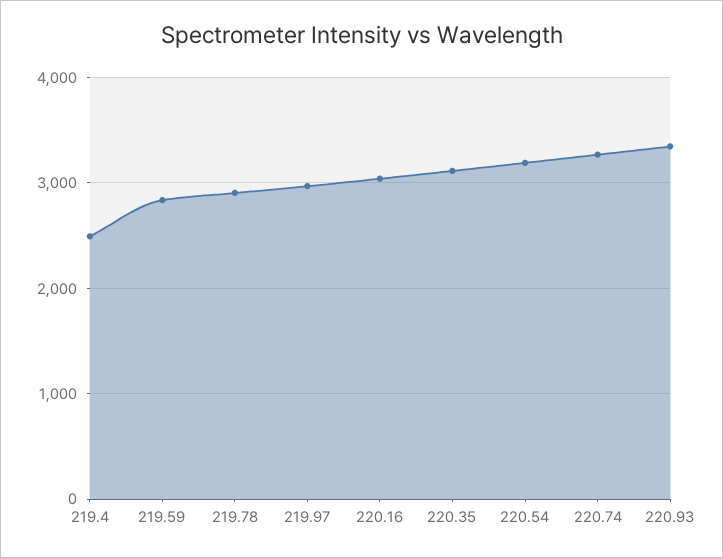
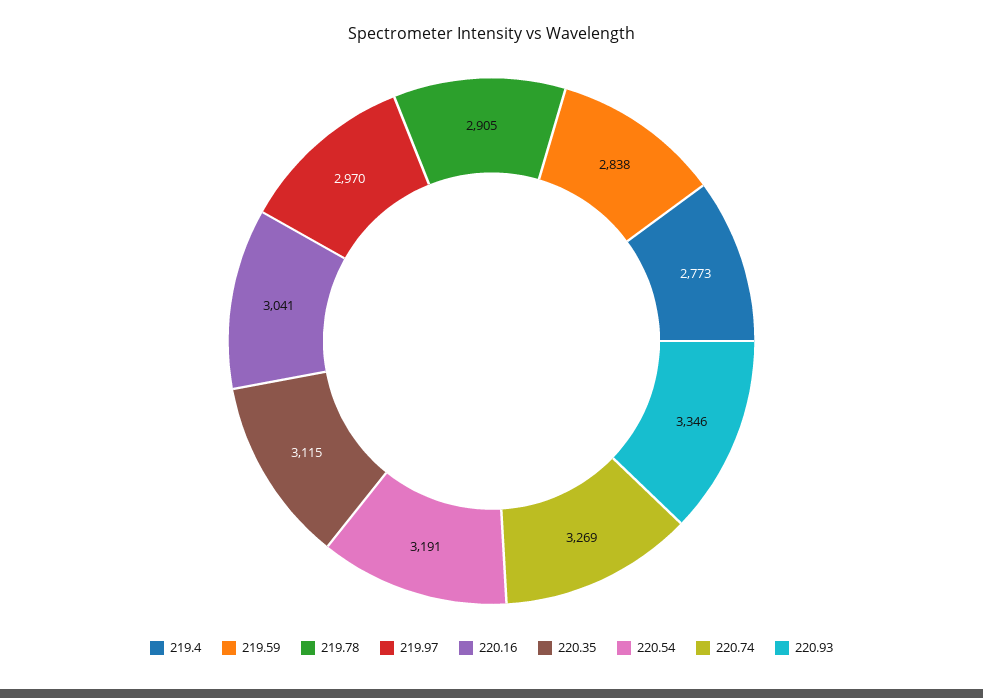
219.4: 2500 -> 2773

